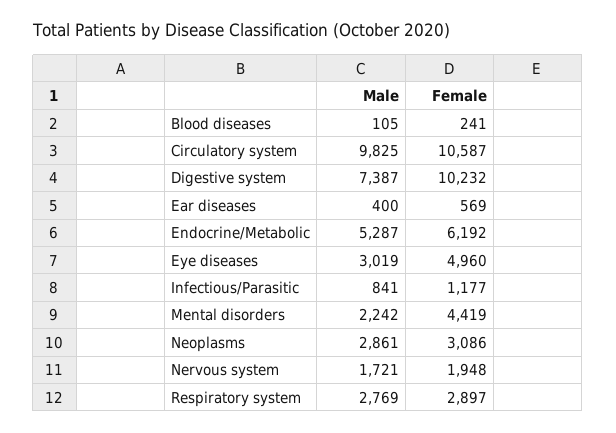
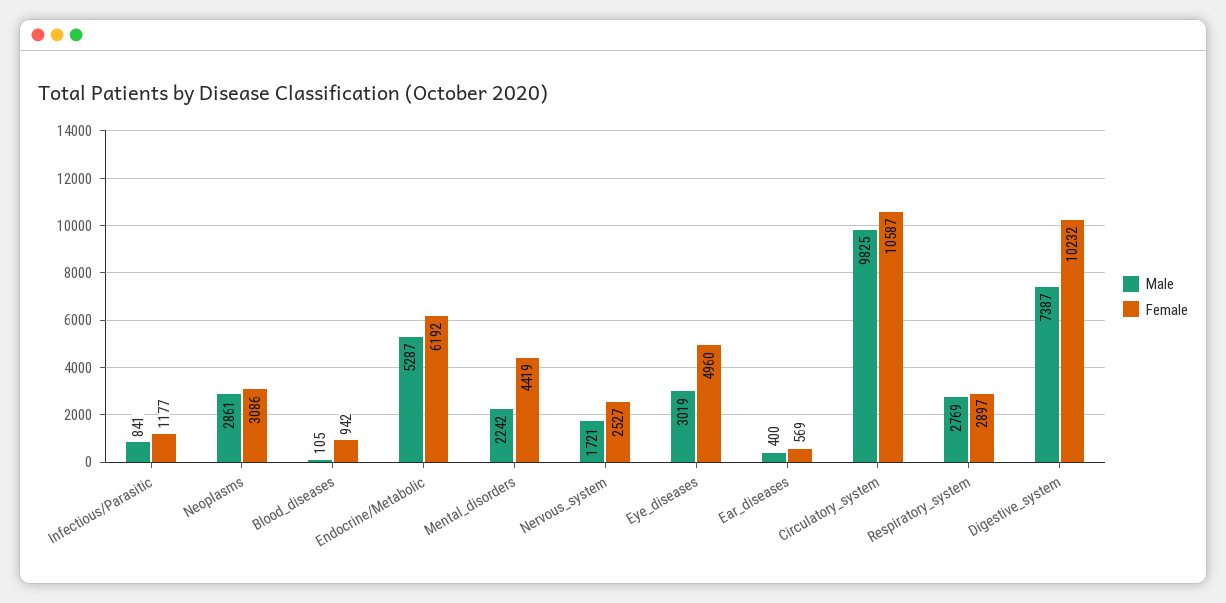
Female, Blood diseases: 241 -> 942
Female, Nervous system: 1948 -> 2527

